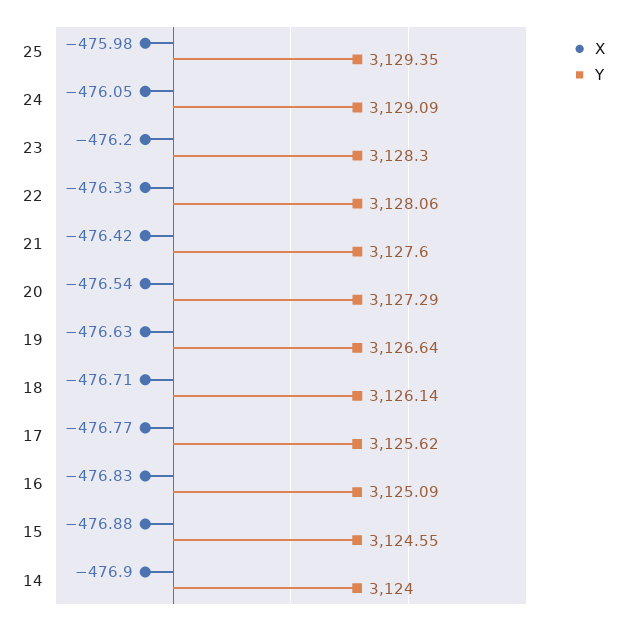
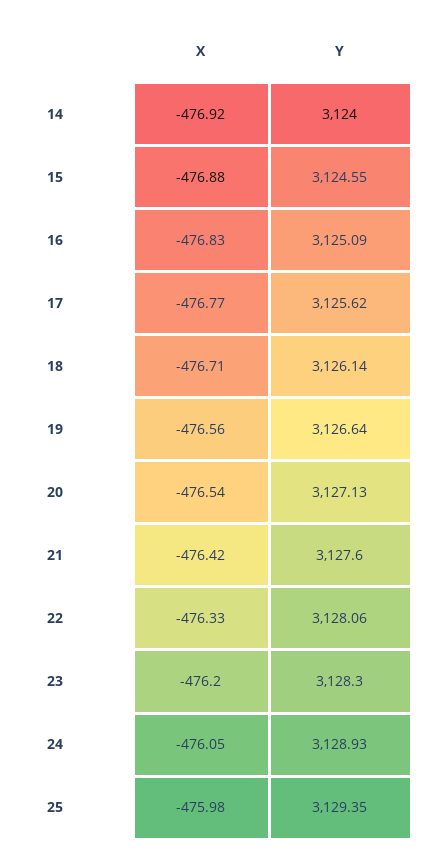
Y, 24: 3129.09 -> 3128.93
Y, 20: 3127.29 -> 3127.13
X, 19: -476.63 -> -476.56
X, 14: -476.9 -> -476.92

